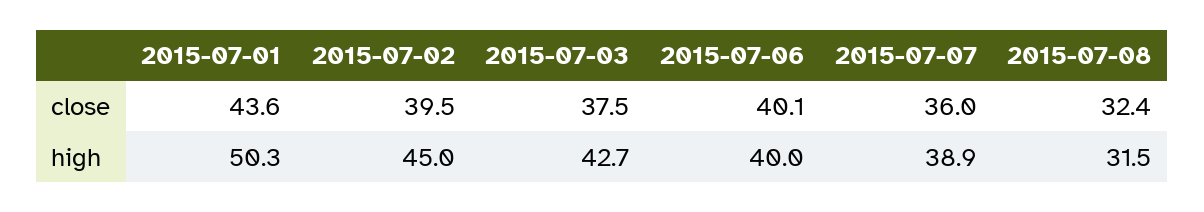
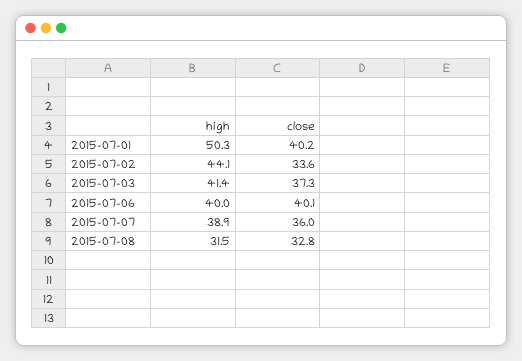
2015-07-01, close: 43.6 -> 40.2
2015-07-02, close: 39.5 -> 33.6
2015-07-03, close: 37.5 -> 37.3
2015-07-08, close: 32.4 -> 32.8
2015-07-02, high: 45 -> 44.1
2015-07-03, high: 42.7 -> 41.4

